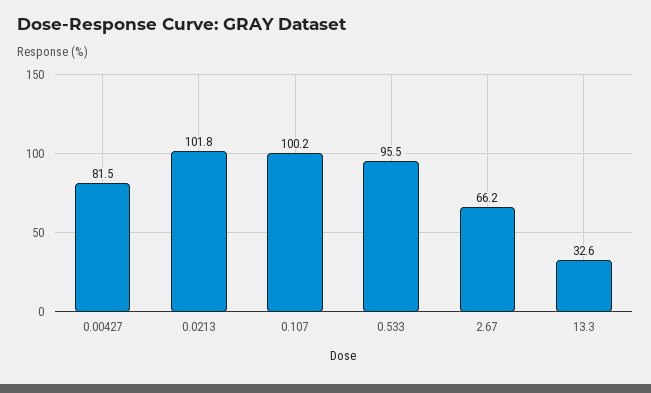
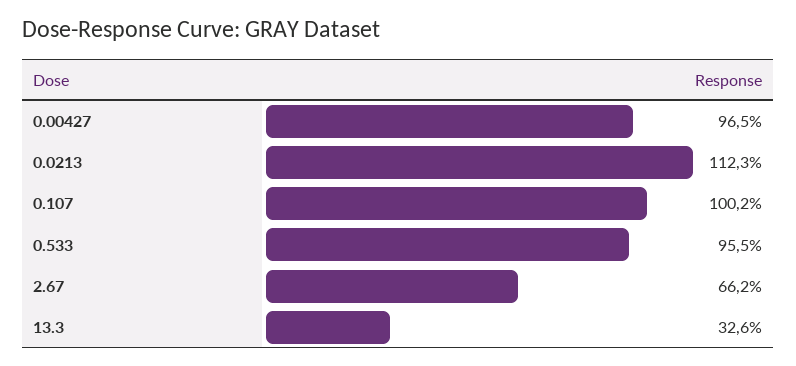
0.00427: 81.5 -> 96.5
0.0213: 101.8 -> 112.3

